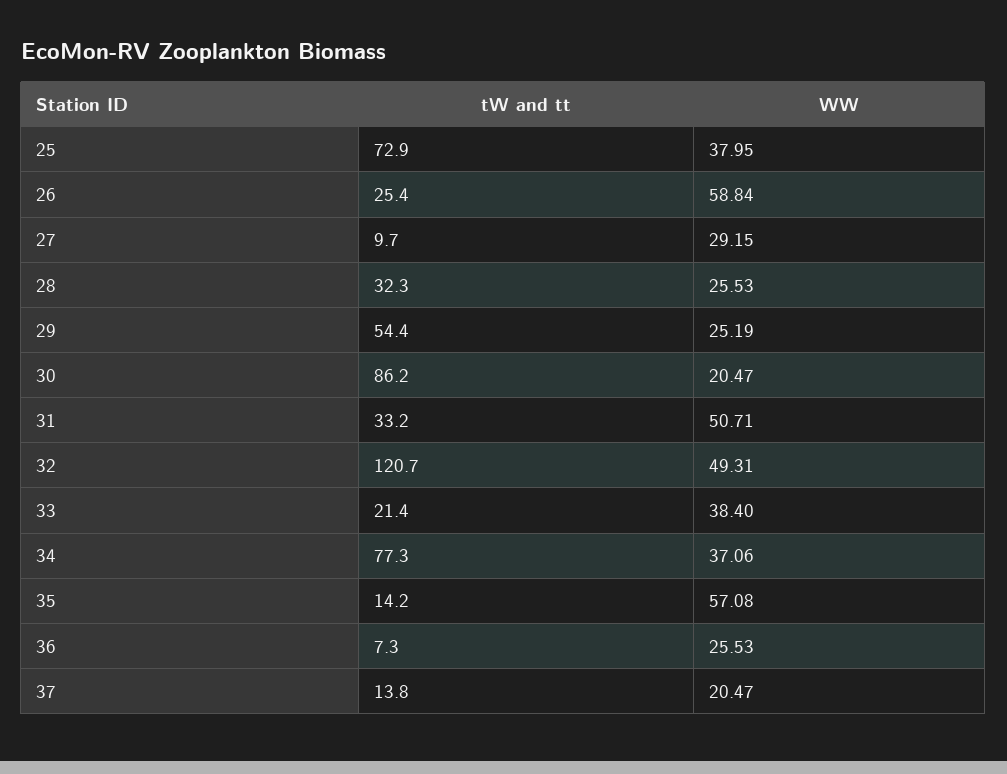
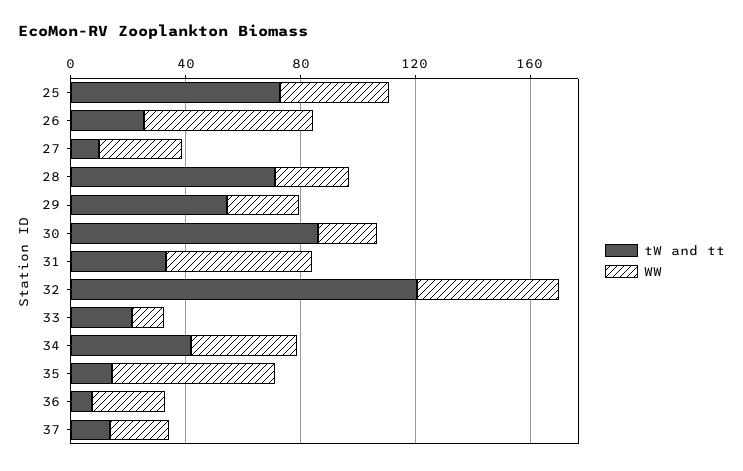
tW and tt, 28: 32.3 -> 70
WW, 33: 38.4 -> 10
tW and tt, 34: 77.3 -> 40

